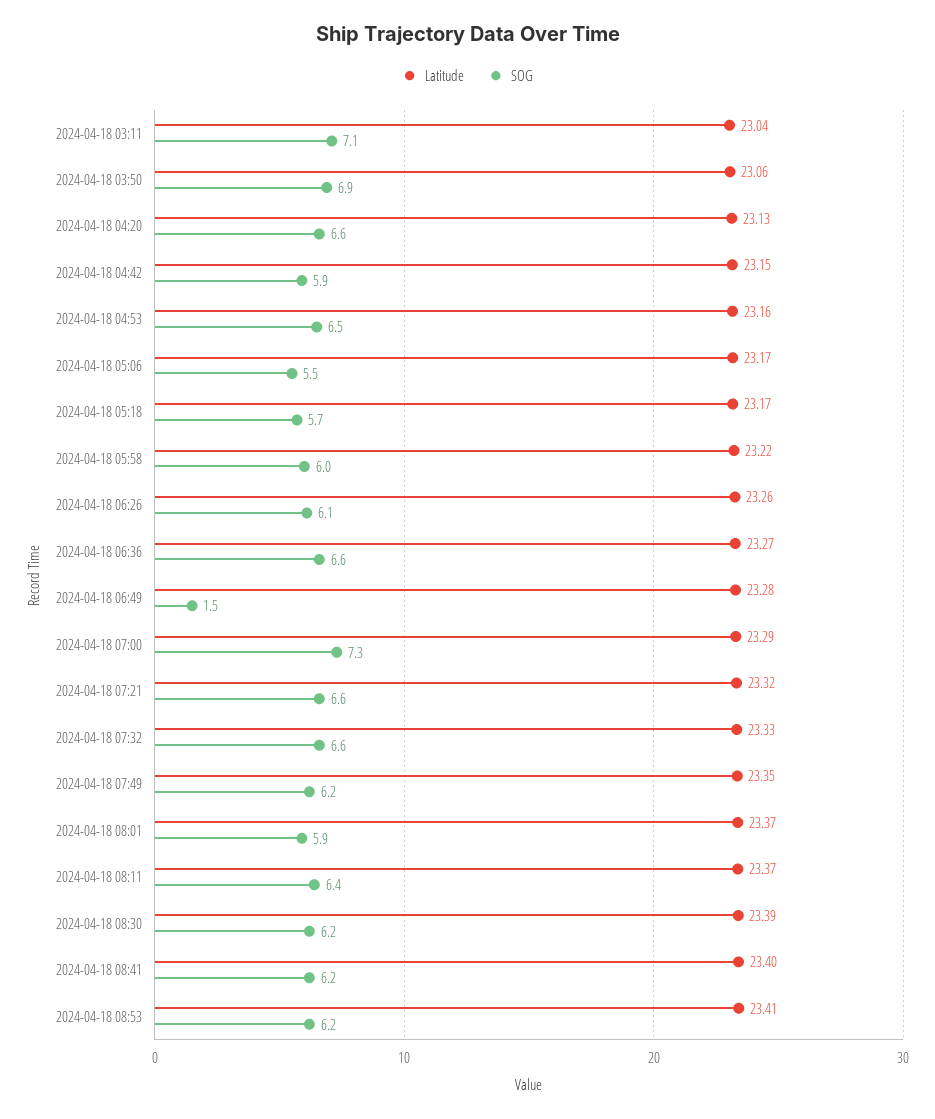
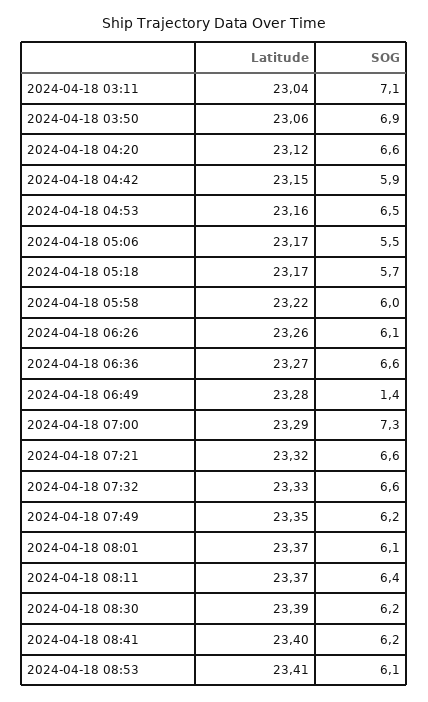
Latitude, 2024-04-18 04:20: 23.13 -> 23.12
SOG, 2024-04-18 06:49: 1.5 -> 1.4
SOG, 2024-04-18 08:01: 5.9 -> 6.1
SOG, 2024-04-18 08:53: 6.2 -> 6.1

